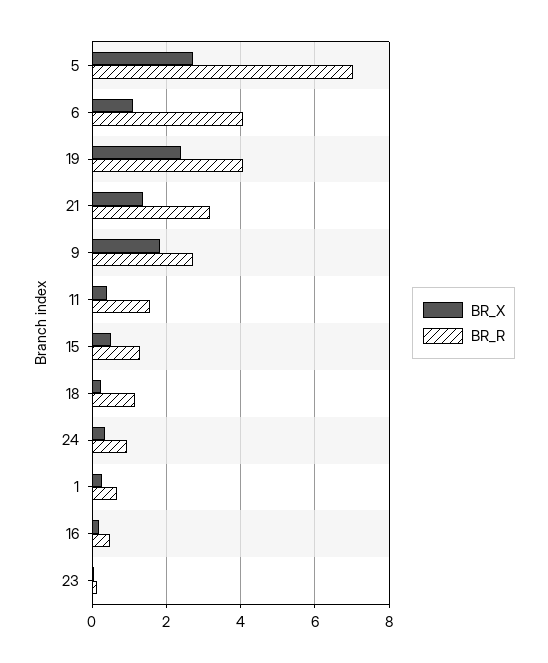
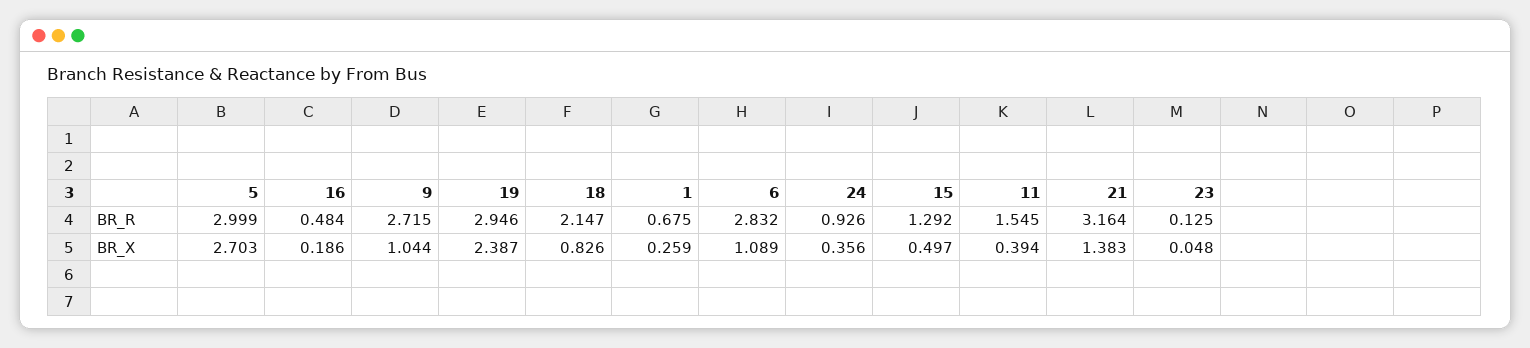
BR_R, 5: 7 -> 2.999
BR_R, 6: 4 -> 2.832
BR_R, 19: 4 -> 2.946
BR_X, 9: 1.8 -> 1.044
BR_X, 18: 0.2 -> 0.826
BR_R, 18: 1.2 -> 2.147

